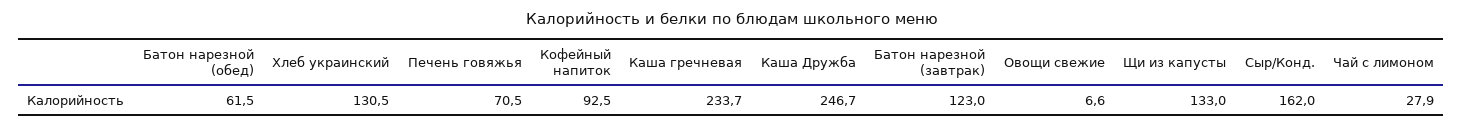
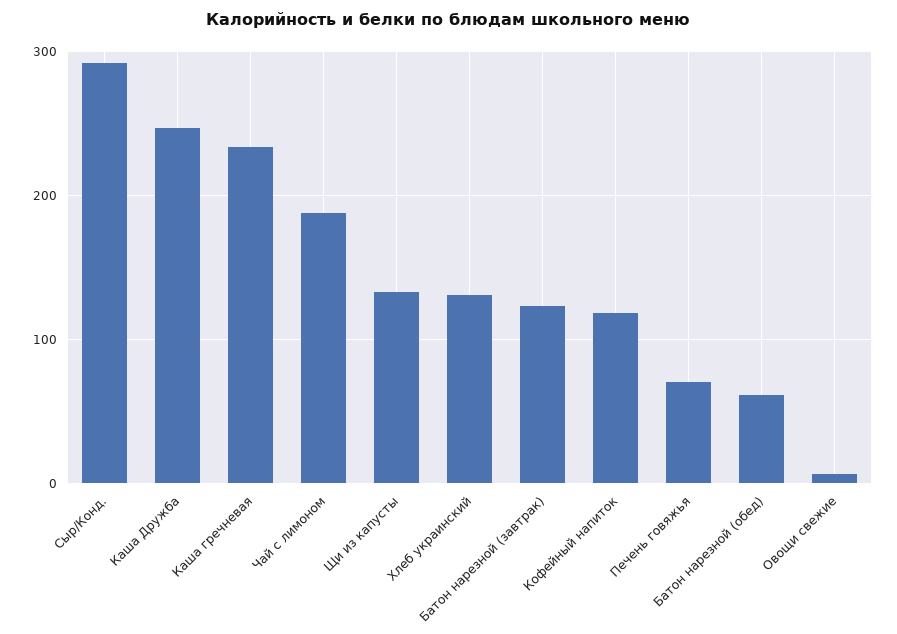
Кофейный напиток: 92.5 -> 120
Сыр/Конд.: 162 -> 290
Чай с лимоном: 27.9 -> 190

